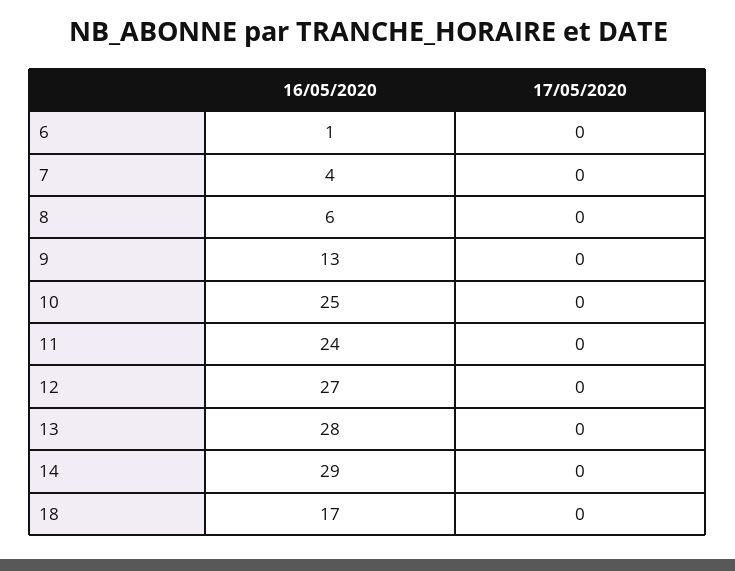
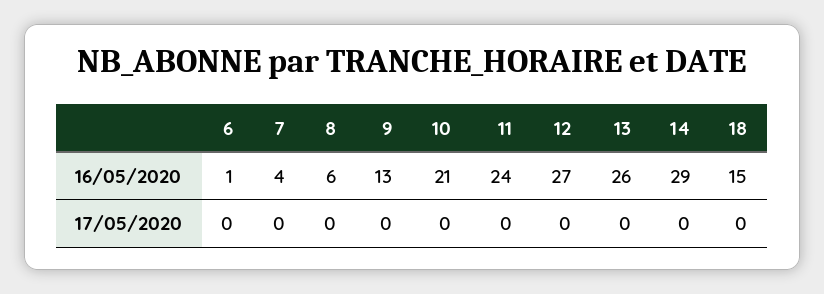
16/05/2020, 10: 25 -> 21
16/05/2020, 13: 28 -> 26
16/05/2020, 18: 17 -> 15

